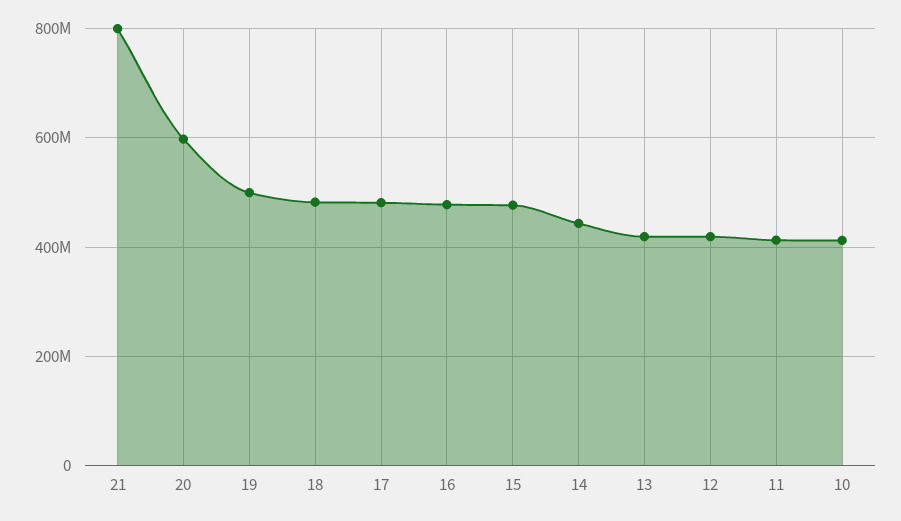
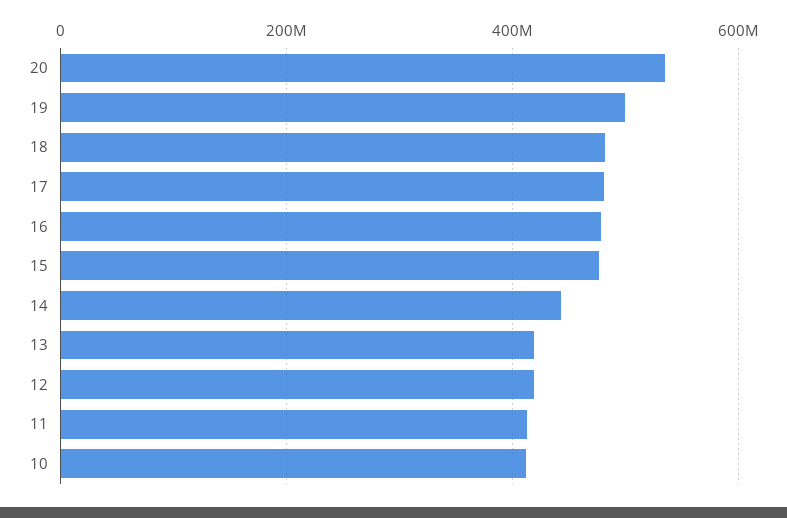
21: 800000000 -> none
20: 600000000 -> 540000000

